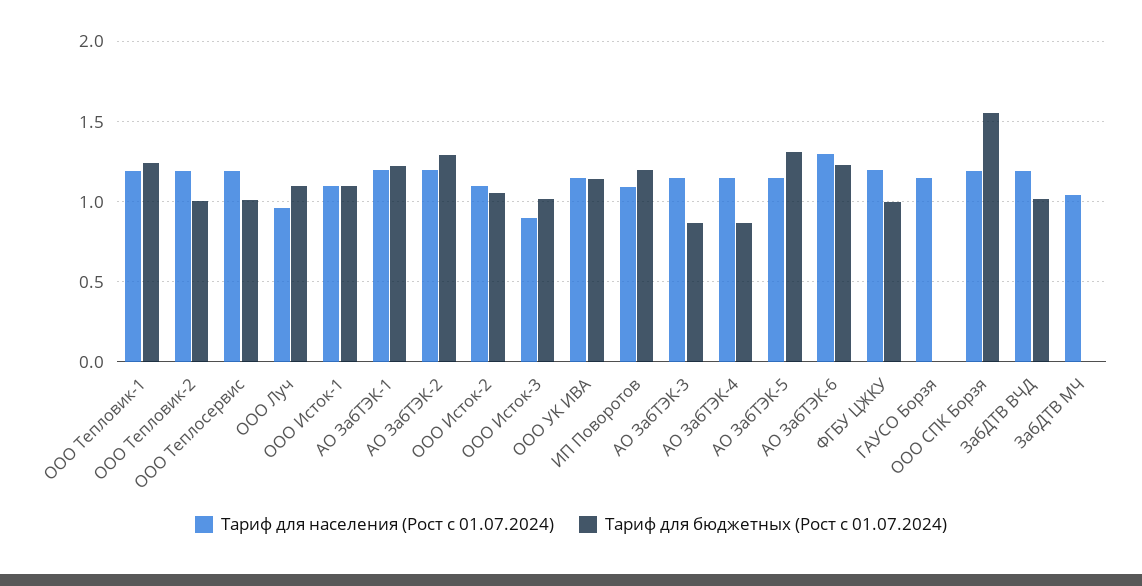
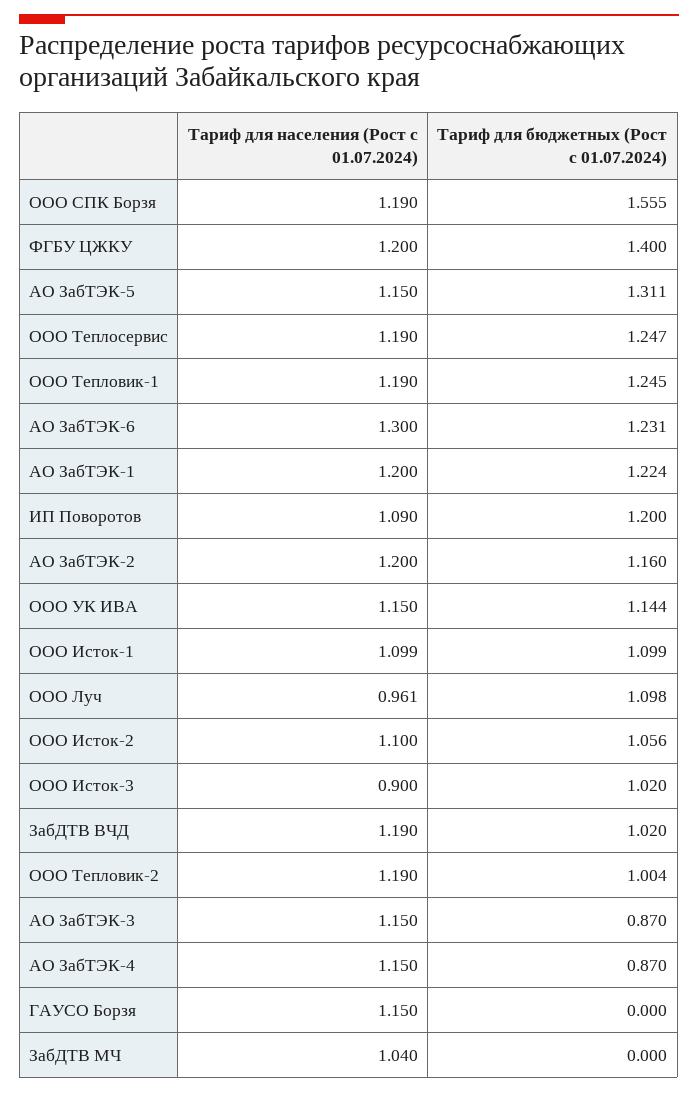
Тариф для бюджетных (Рост с 01.07.2024), ООО Теплосервис: 1 -> 1.247
Тариф для бюджетных (Рост с 01.07.2024), АО ЗабТЭК-2: 1.3 -> 1.16
Тариф для бюджетных (Рост с 01.07.2024), ФГБУ ЦЖКУ: 1 -> 1.4

